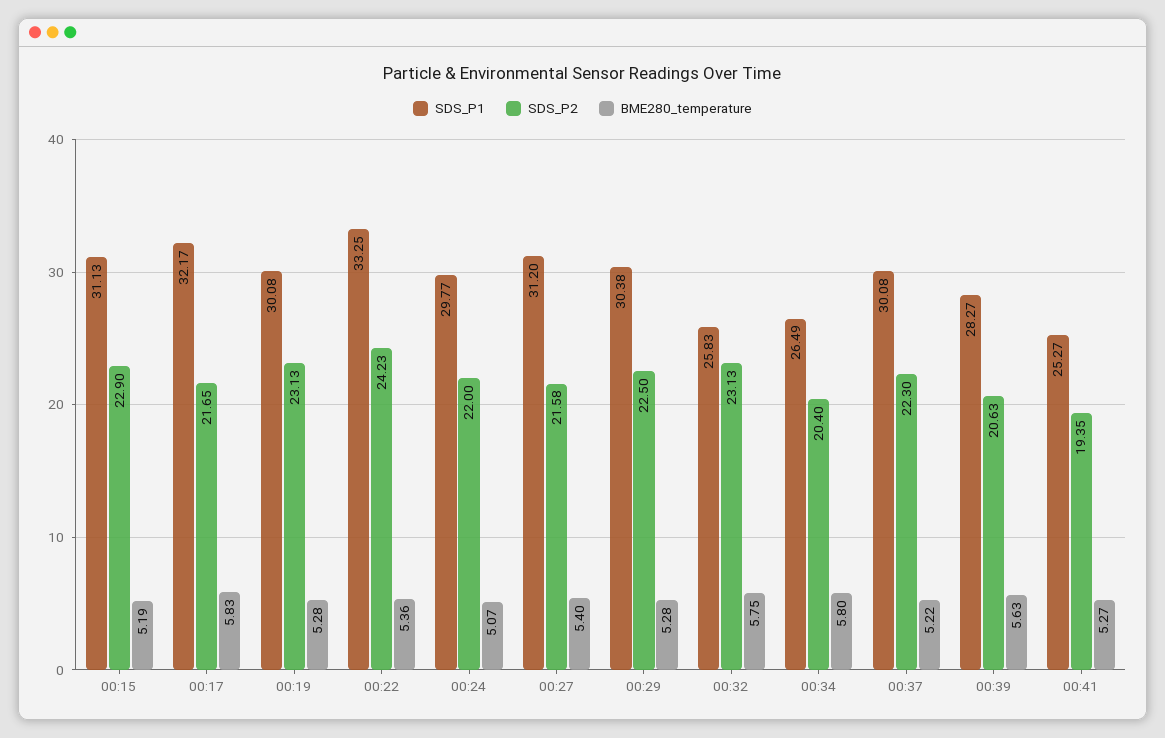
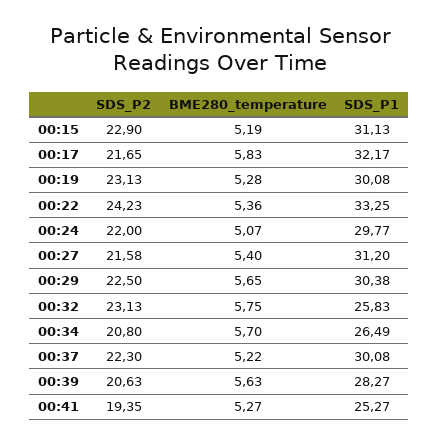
BME280_temperature, 00:29: 5.28 -> 5.65
SDS_P2, 00:34: 20.4 -> 20.8
BME280_temperature, 00:34: 5.8 -> 5.7

